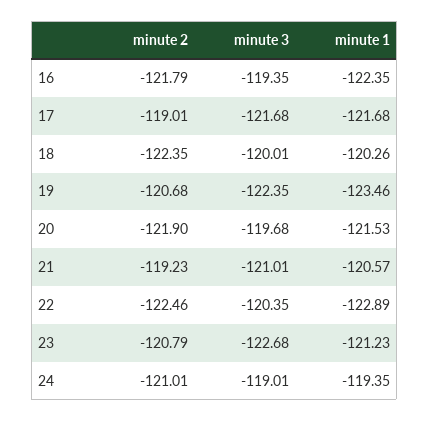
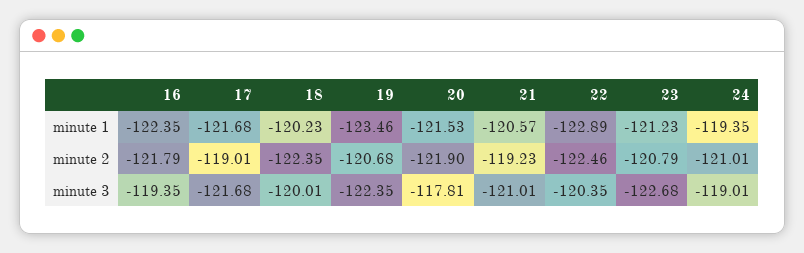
minute 1, 18: -120.26 -> -120.23
minute 3, 20: -119.68 -> -117.81

